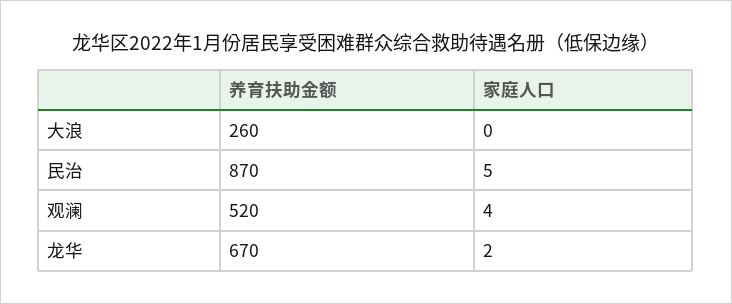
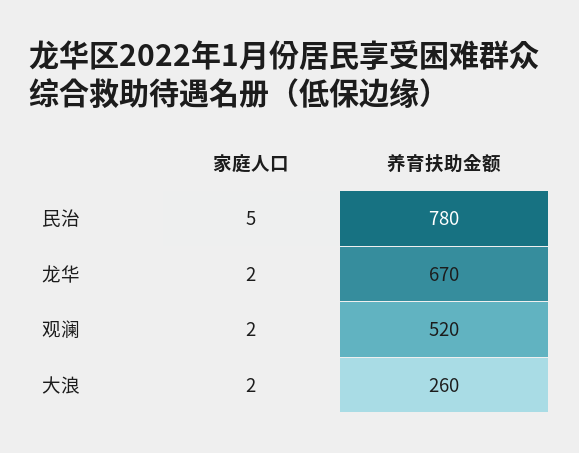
家庭人口, 大浪: 0 -> 2
养育扶助金额, 民治: 870 -> 780
家庭人口, 观澜: 4 -> 2

